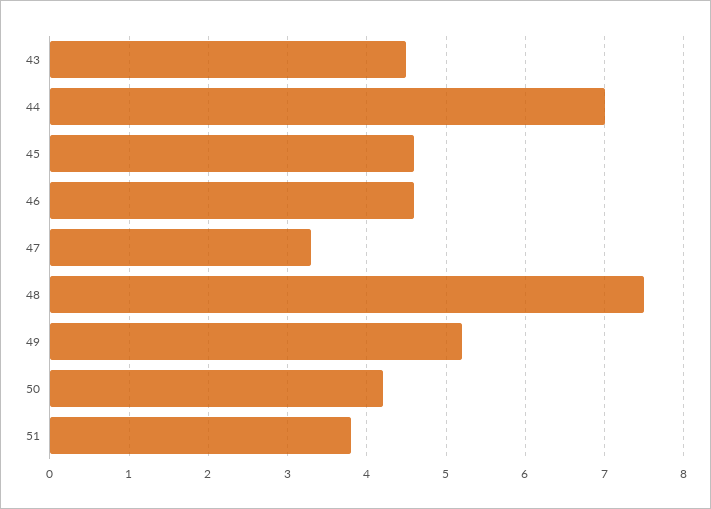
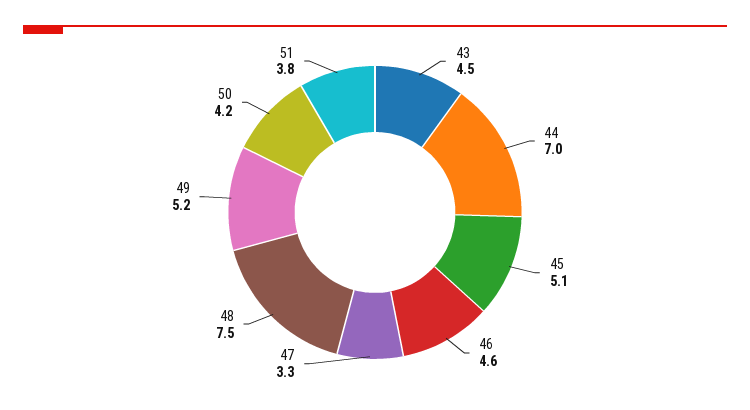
45: 4.6 -> 5.1

